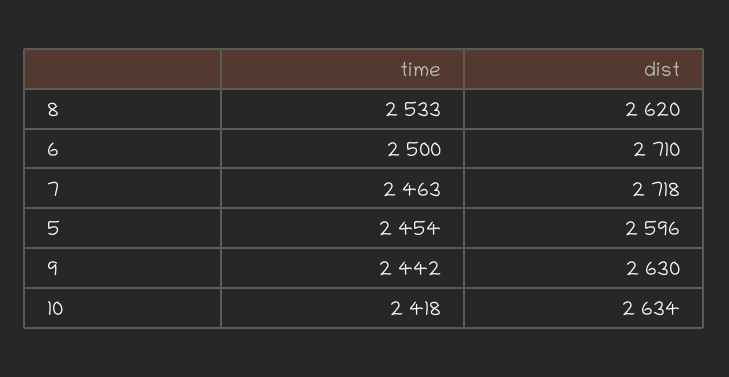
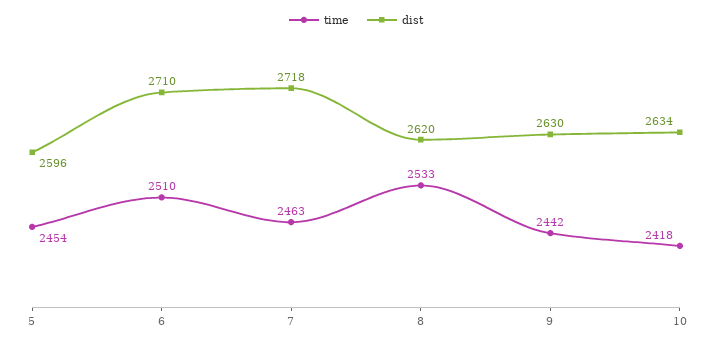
time, 6: 2500 -> 2510

